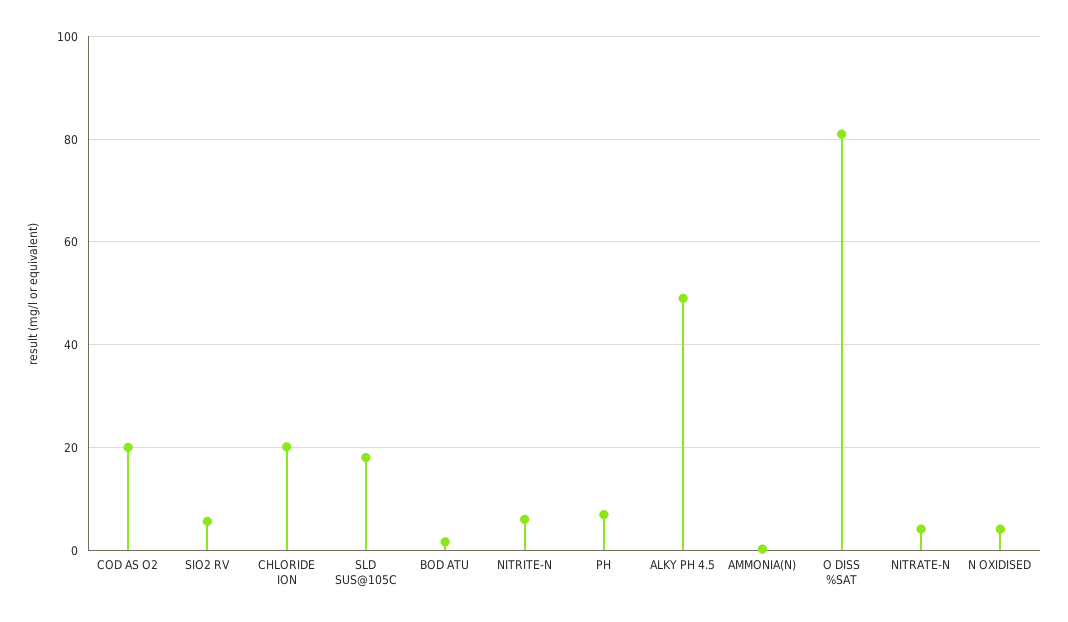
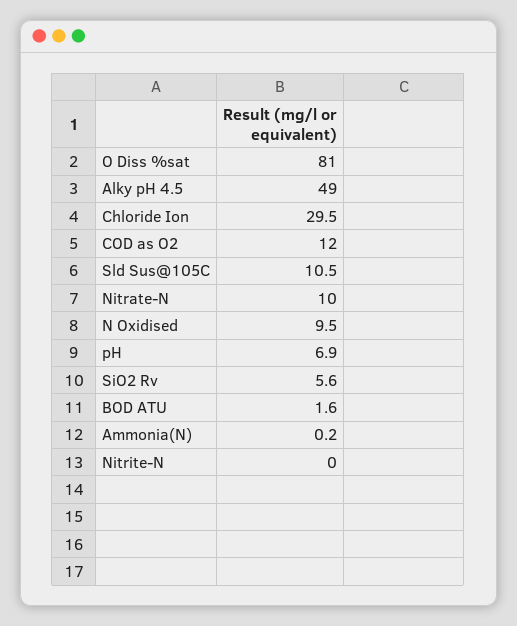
COD AS O2: 20 -> 12
CHLORIDE ION: 20 -> 29.5
SLD SUS@105C: 18 -> 10.5
NITRITE-N: 6 -> 0
NITRATE-N: 4 -> 10
N OXIDISED: 4 -> 9.5

